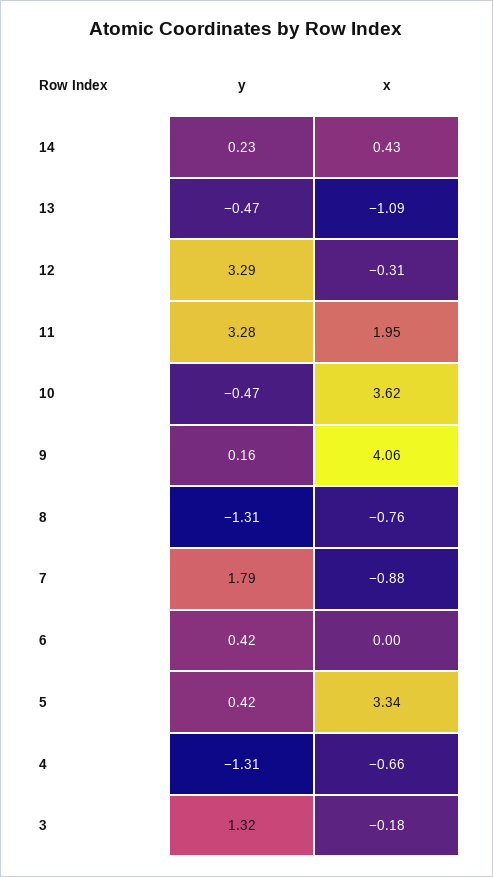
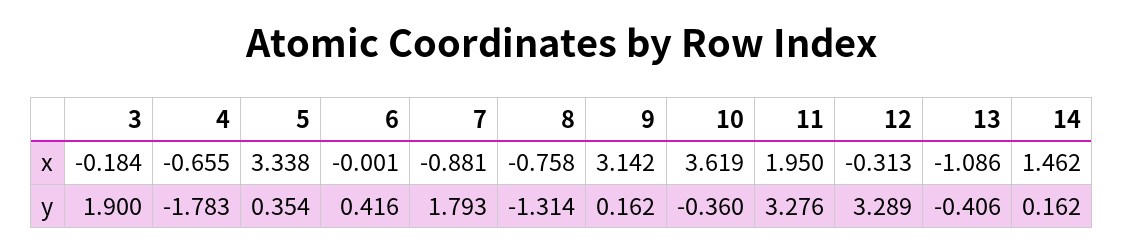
y, 14: 0.23 -> 0.162
x, 14: 0.43 -> 1.462
y, 13: -0.47 -> -0.406
y, 10: -0.47 -> -0.36
x, 9: 4.06 -> 3.142
y, 5: 0.42 -> 0.354
y, 4: -1.31 -> -1.783
y, 3: 1.32 -> 1.9

